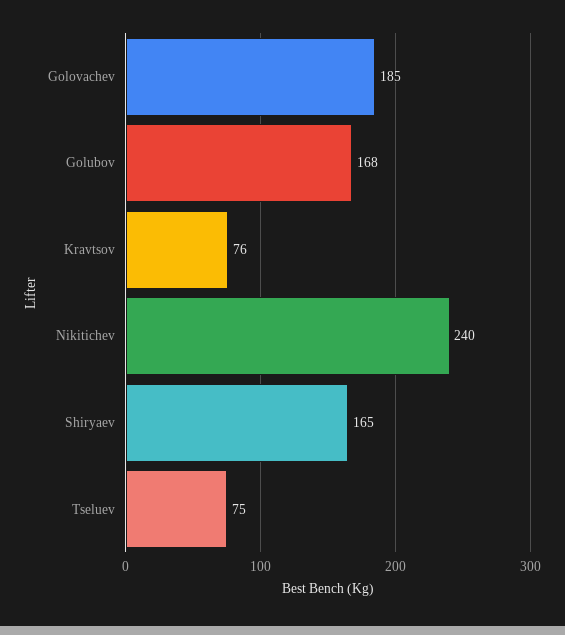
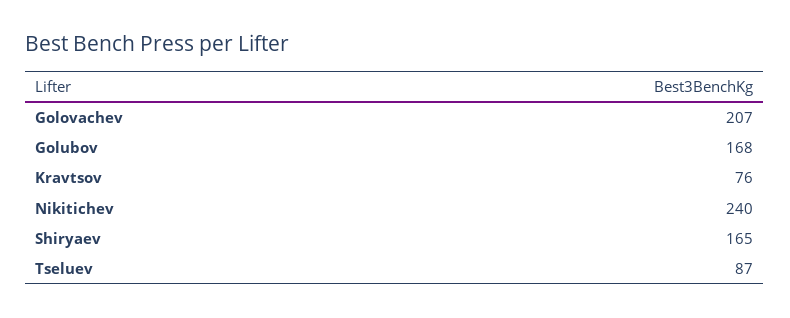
Golovachev: 185 -> 207
Tseluev: 75 -> 87

